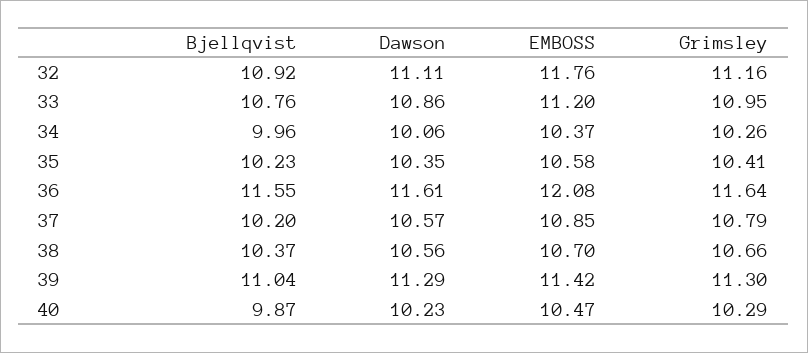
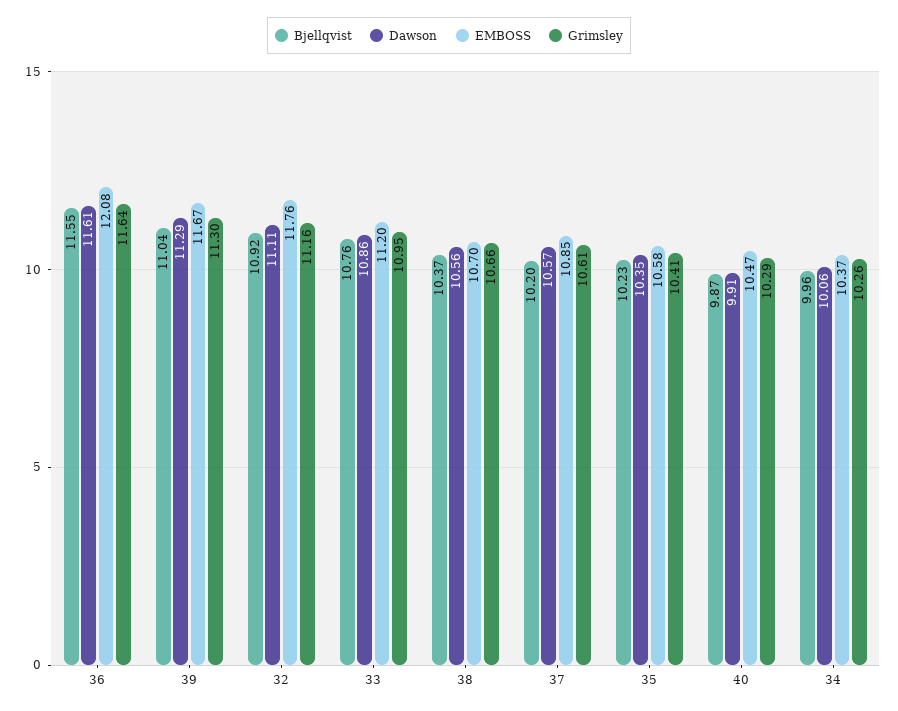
Grimsley, 37: 10.79 -> 10.61
EMBOSS, 39: 11.42 -> 11.67
Dawson, 40: 10.23 -> 9.91

